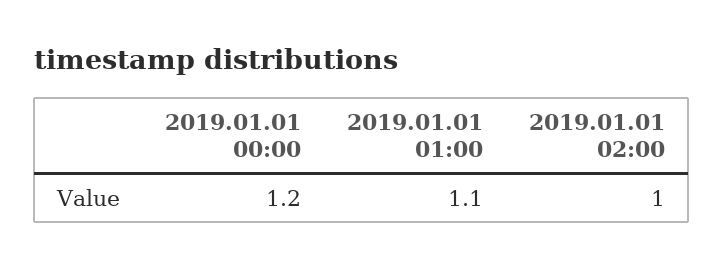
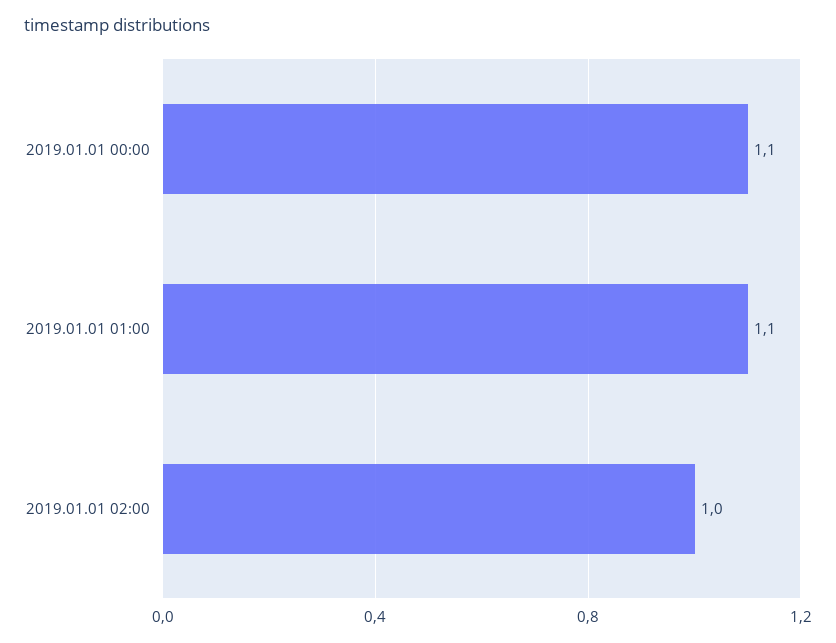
2019.01.01 00:00: 1.2 -> 1.1

